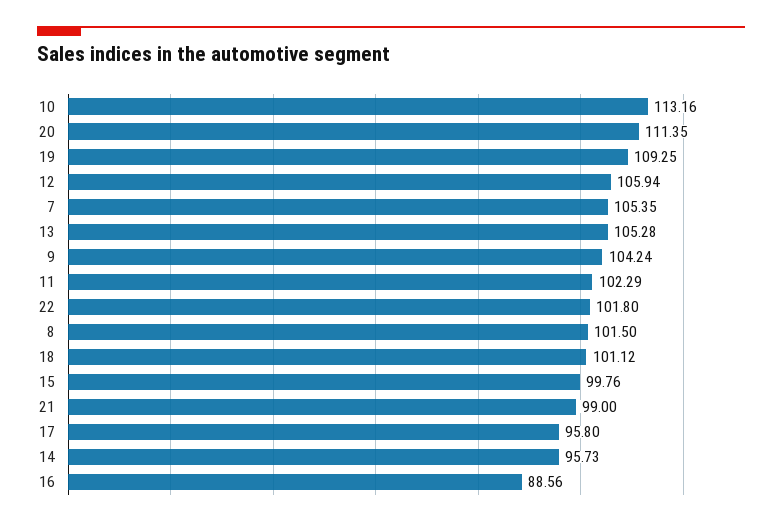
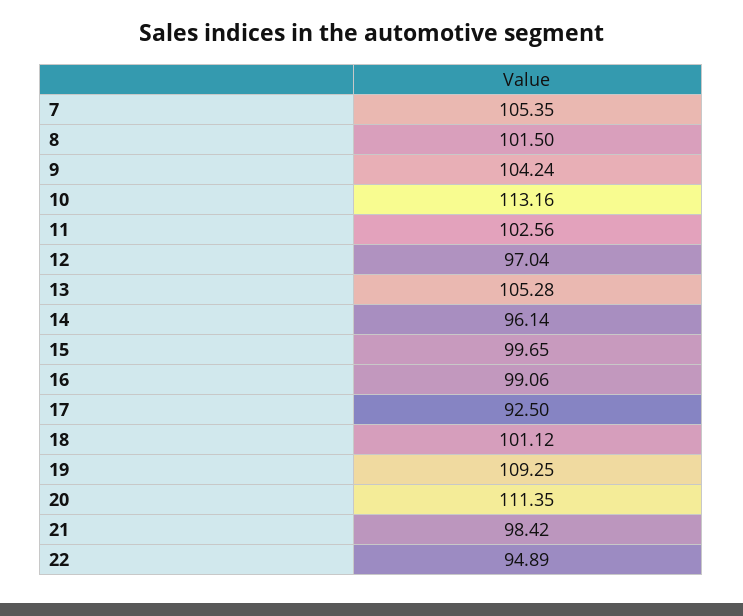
12: 105.94 -> 97.04
11: 102.29 -> 102.56
22: 101.8 -> 94.89
15: 99.76 -> 99.65
21: 99 -> 98.42
17: 95.8 -> 92.5
14: 95.73 -> 96.14
16: 88.56 -> 99.06

